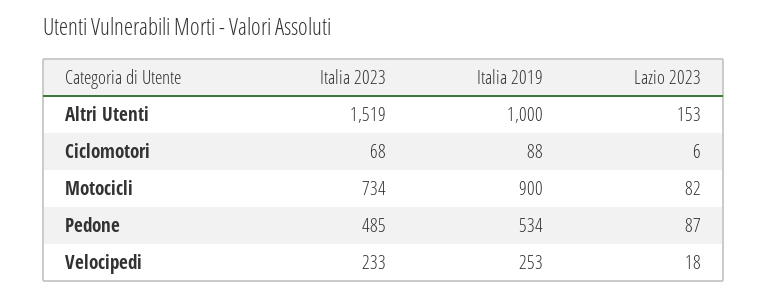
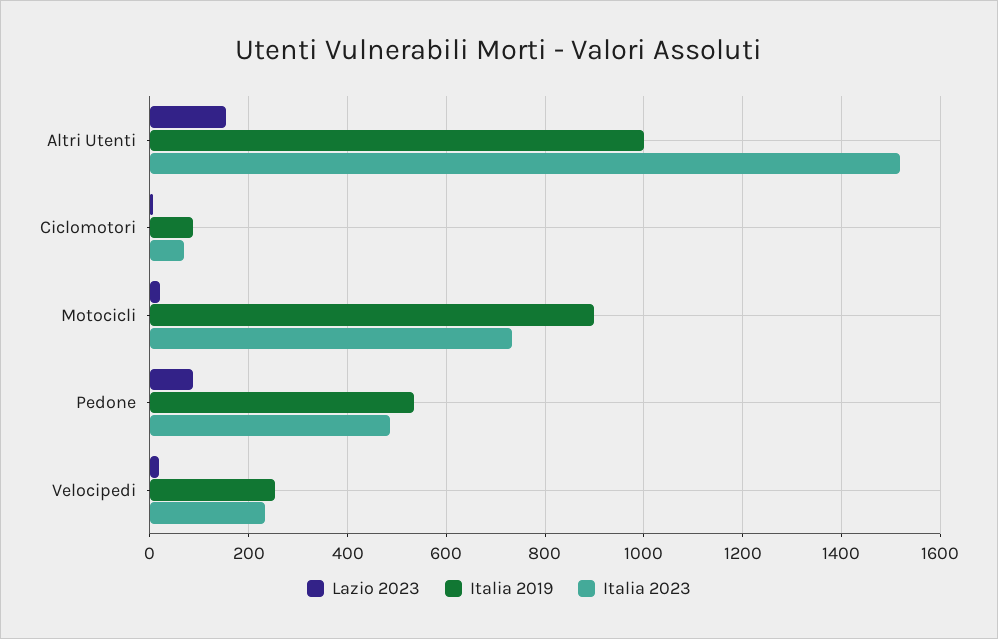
Lazio 2023, Motocicli: 82 -> 20

